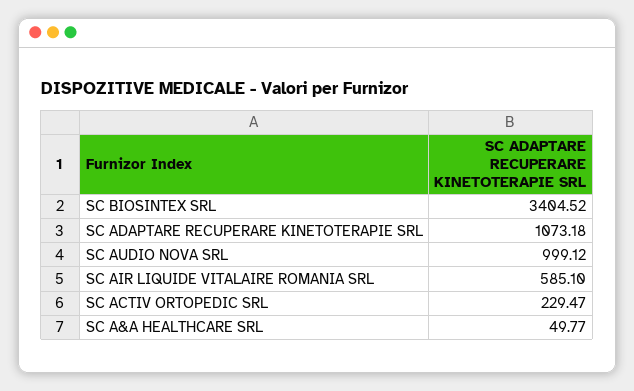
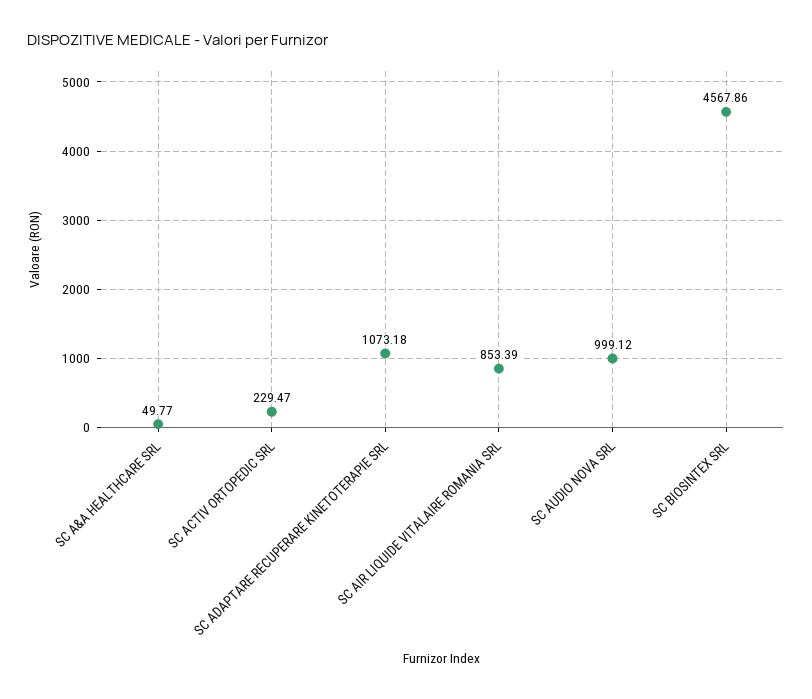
SC BIOSINTEX SRL: 3404.52 -> 4567.86
SC AIR LIQUIDE VITALAIRE ROMANIA SRL: 585.1 -> 853.39

